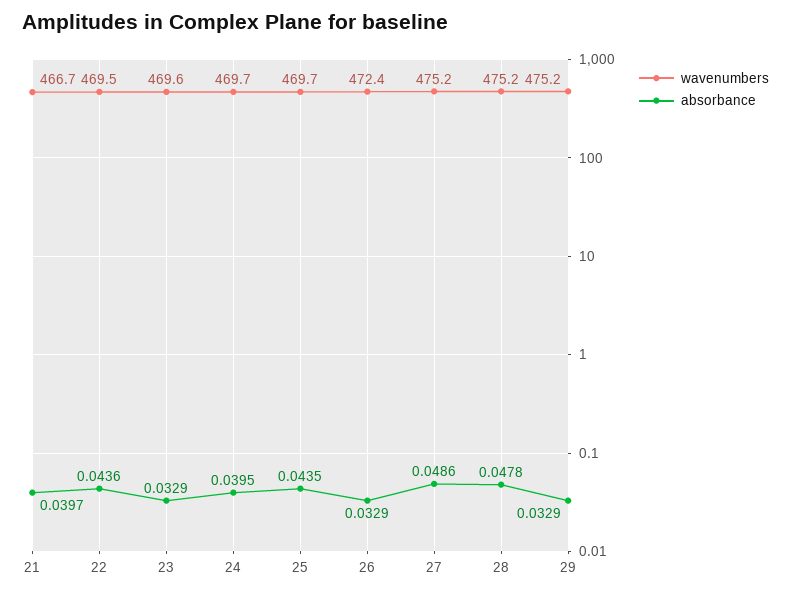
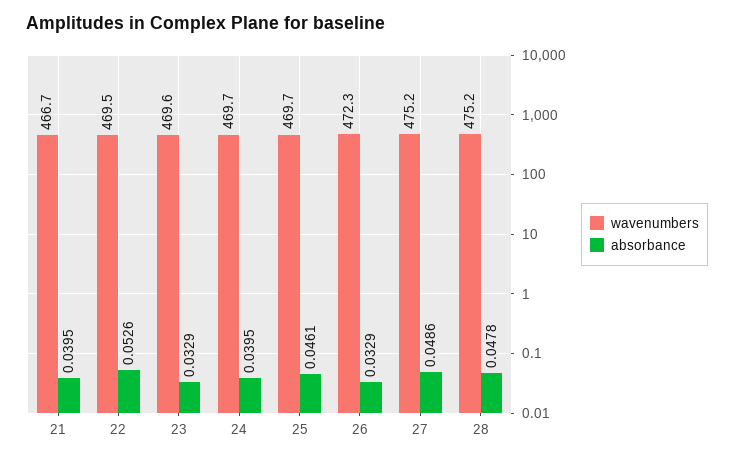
absorbance, 21: 0.0397 -> 0.0395
absorbance, 22: 0.0436 -> 0.0526
absorbance, 25: 0.0435 -> 0.0461
wavenumbers, 26: 472.4 -> 472.3
wavenumbers, 29: 475.2 -> none
absorbance, 29: 0.0329 -> none

